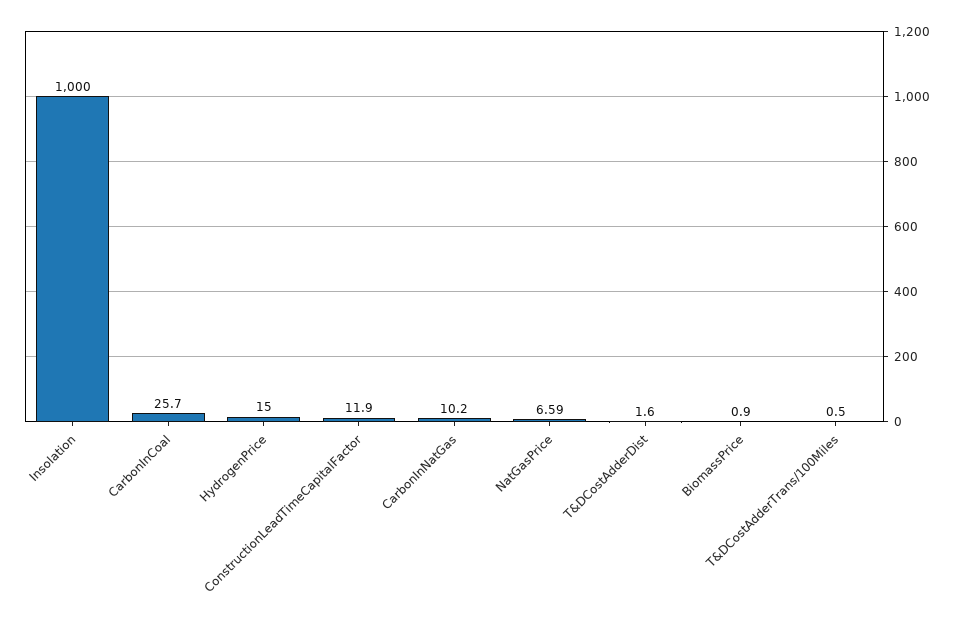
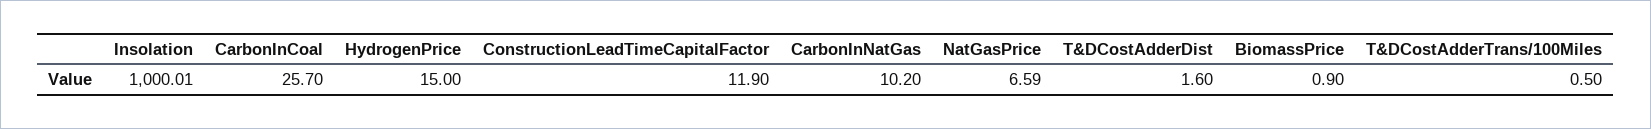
Insolation: 1000 -> 1000.01

